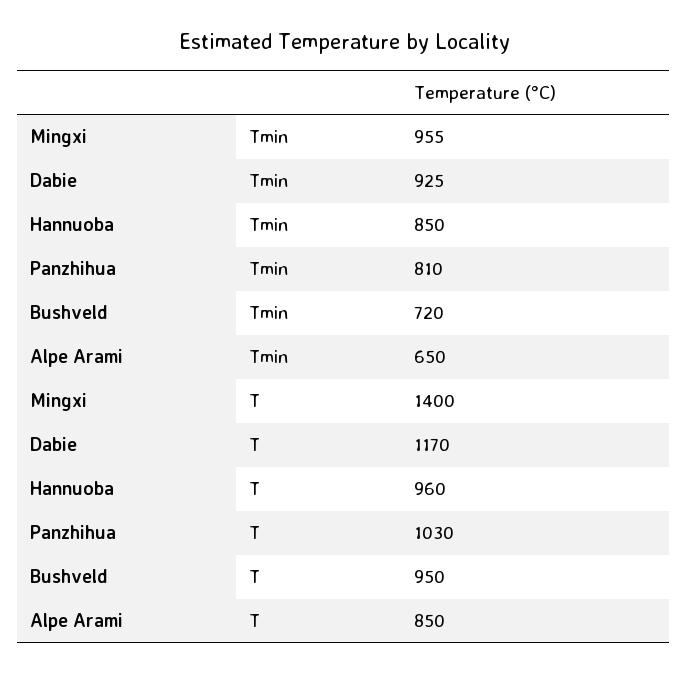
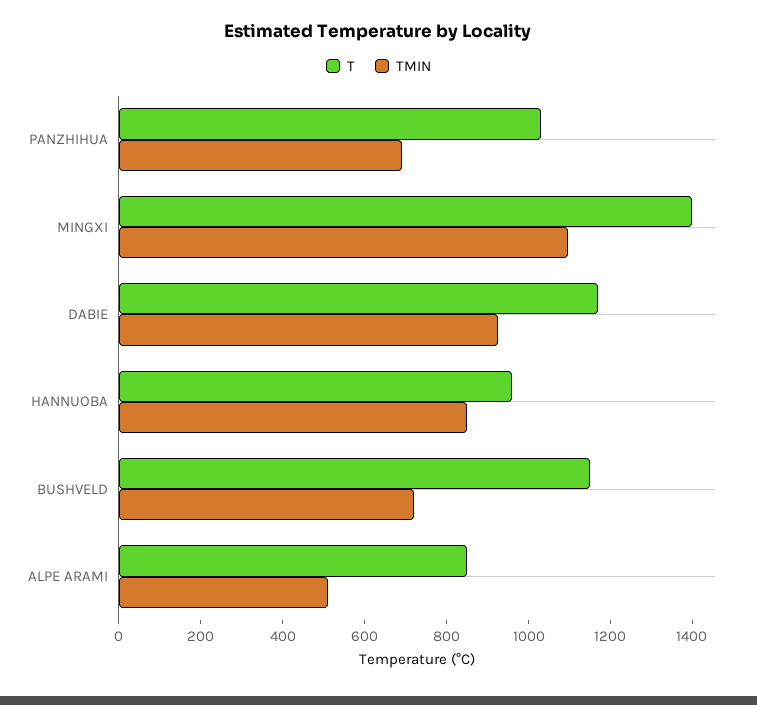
Tmin, Mingxi: 955 -> 1100
Tmin, Panzhihua: 810 -> 700
Tmin, Alpe Arami: 650 -> 500
T, Bushveld: 950 -> 1150

